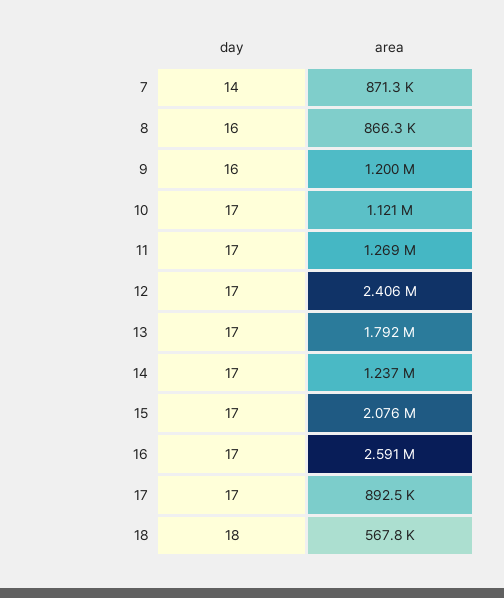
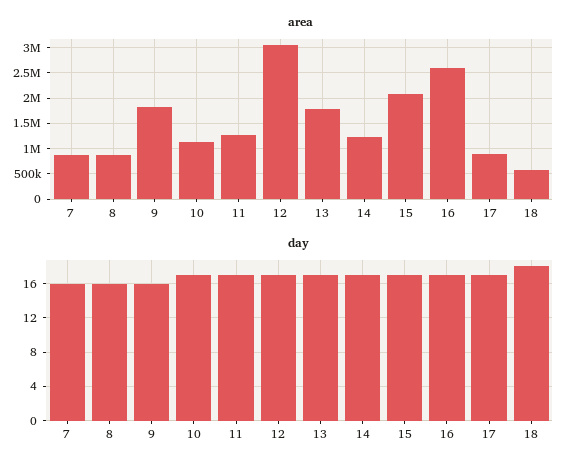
day, 7: 14 -> 16
area, 9: 1200000 -> 1750000
area, 12: 2406000 -> 3000000

